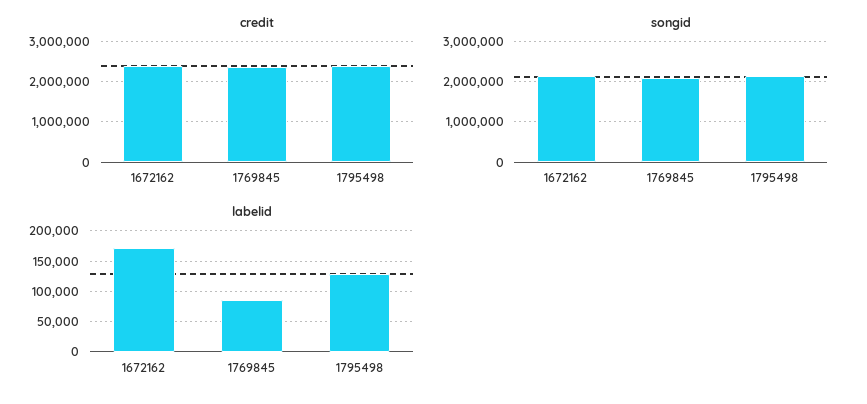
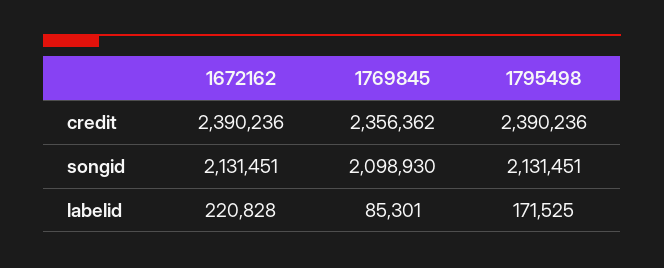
labelid, 1672162: 170000 -> 220828
labelid, 1795498: 130000 -> 171525

